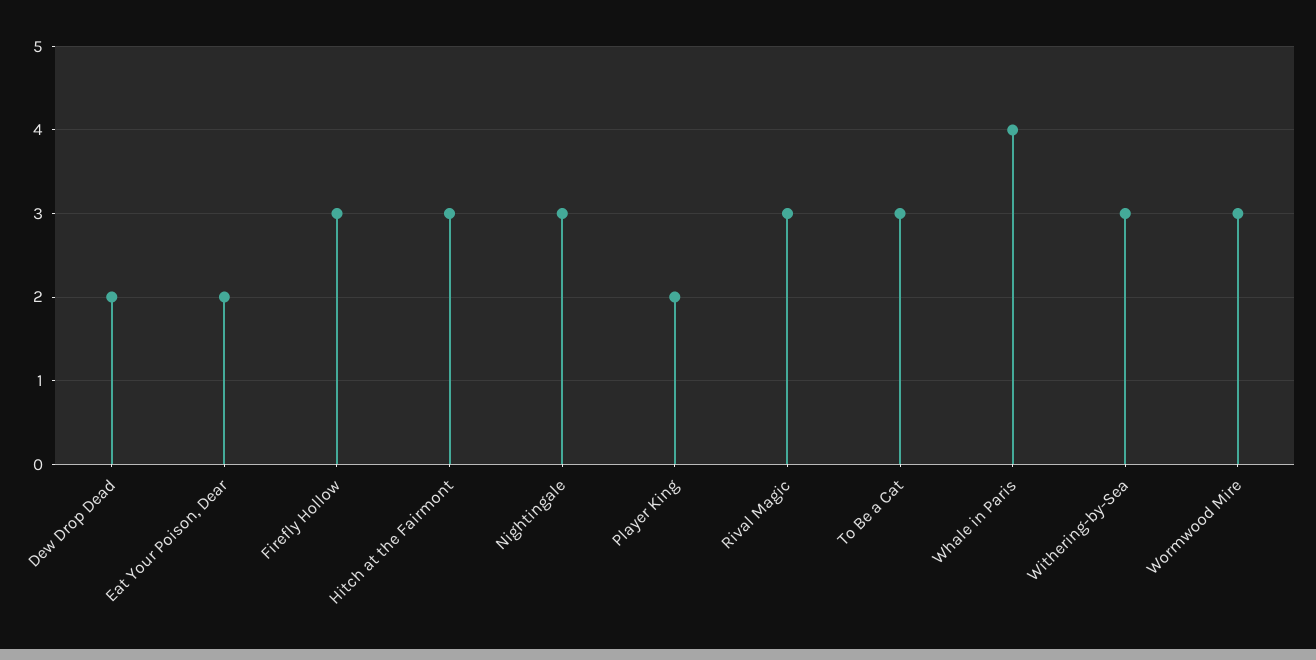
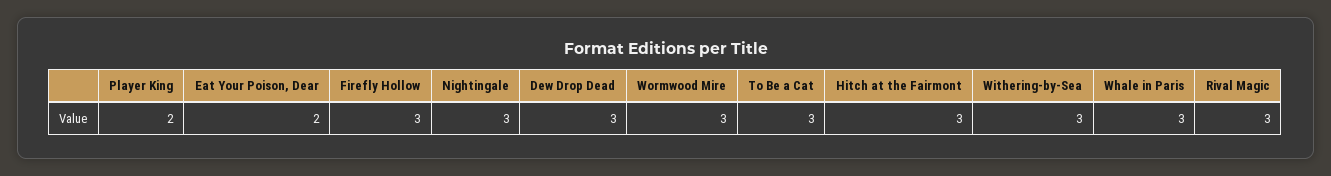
Dew Drop Dead: 2 -> 3
Whale in Paris: 4 -> 3

